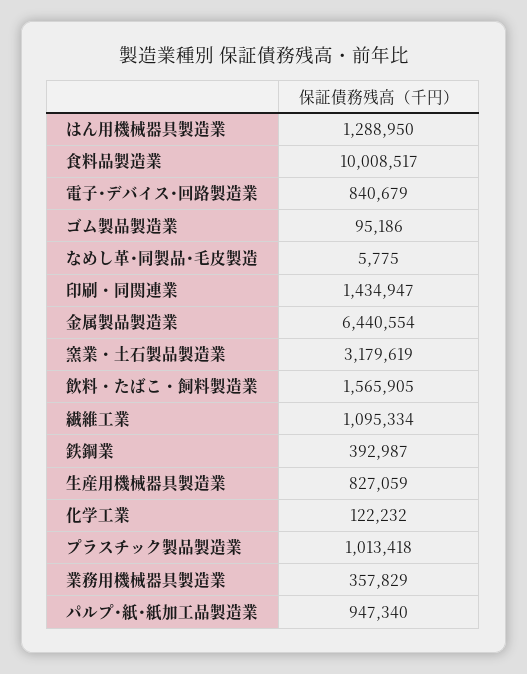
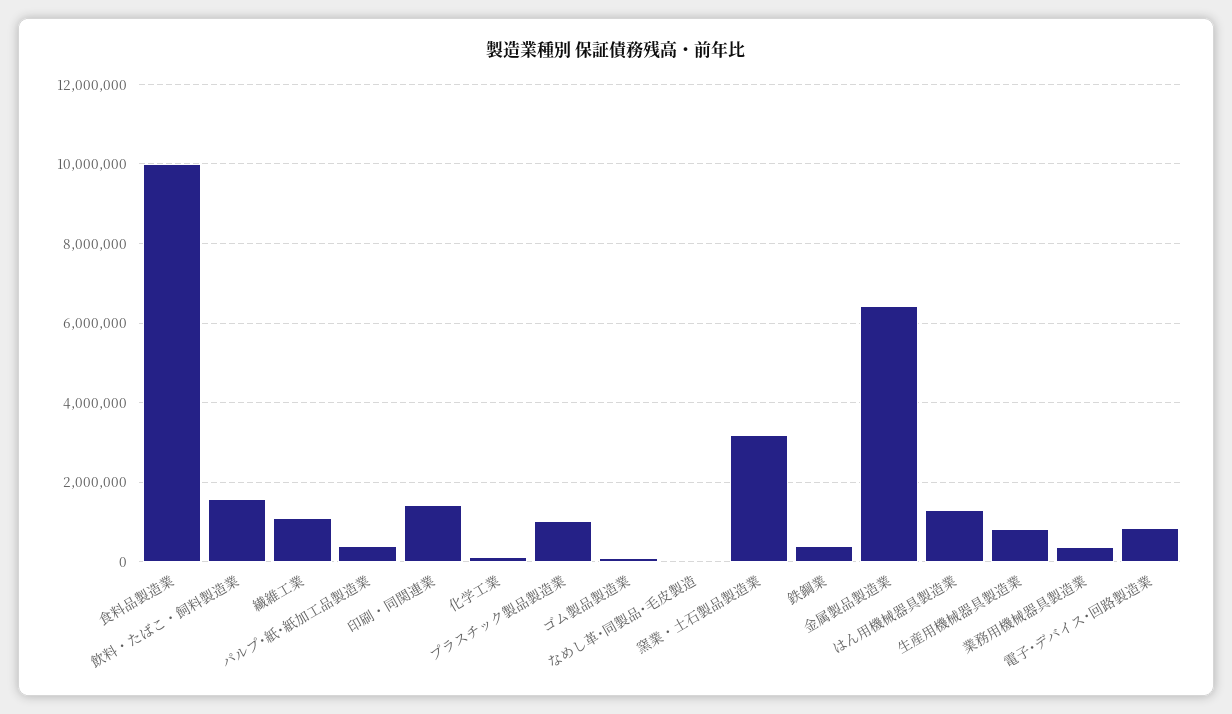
パルプ･紙･紙加工品製造業: 947340 -> 400000

